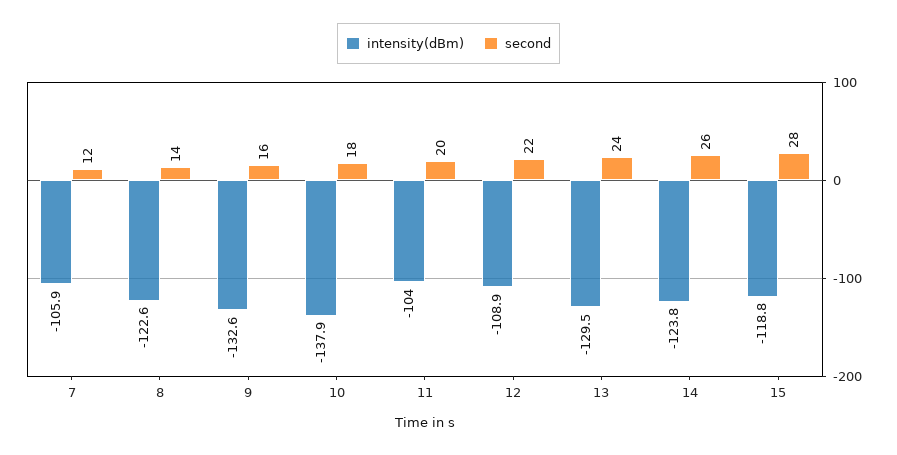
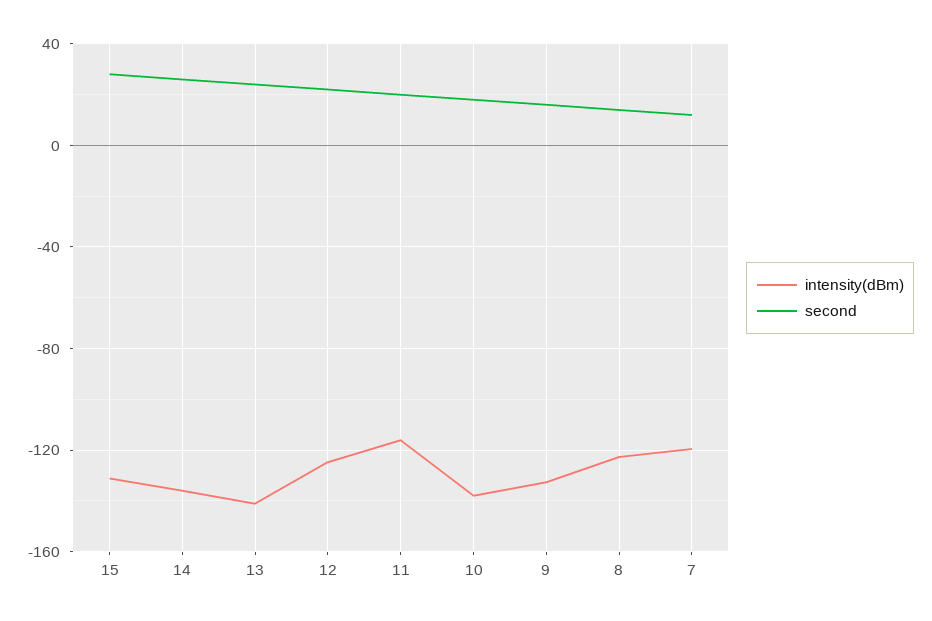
intensity(dBm), 7: -105.9 -> -120
intensity(dBm), 11: -104 -> -115
intensity(dBm), 12: -108.9 -> -125
intensity(dBm), 13: -129.5 -> -140
intensity(dBm), 14: -123.8 -> -135
intensity(dBm), 15: -118.8 -> -130

